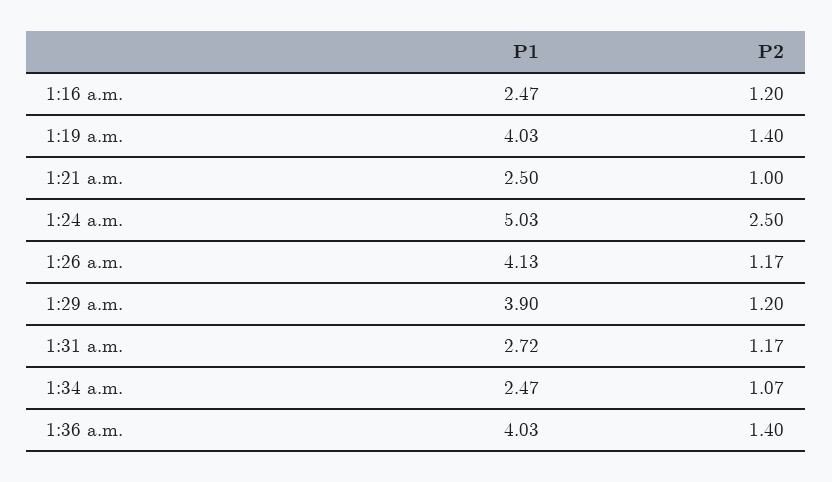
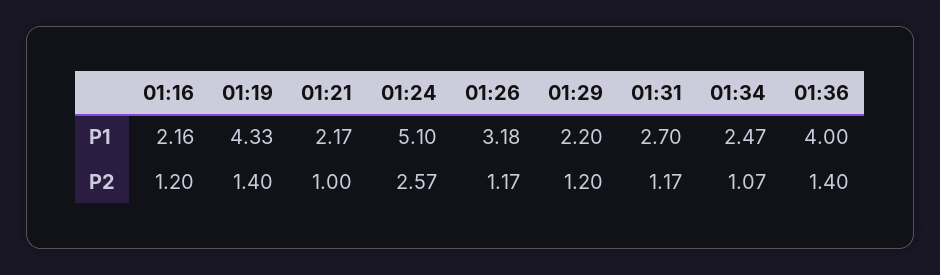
P1, 1:16 a.m.: 2.47 -> 2.16
P1, 1:19 a.m.: 4.03 -> 4.33
P1, 1:21 a.m.: 2.5 -> 2.17
P1, 1:24 a.m.: 5.03 -> 5.1
P2, 1:24 a.m.: 2.5 -> 2.57
P1, 1:26 a.m.: 4.13 -> 3.18
P1, 1:29 a.m.: 3.9 -> 2.2
P1, 1:31 a.m.: 2.72 -> 2.7
P1, 1:36 a.m.: 4.03 -> 4

